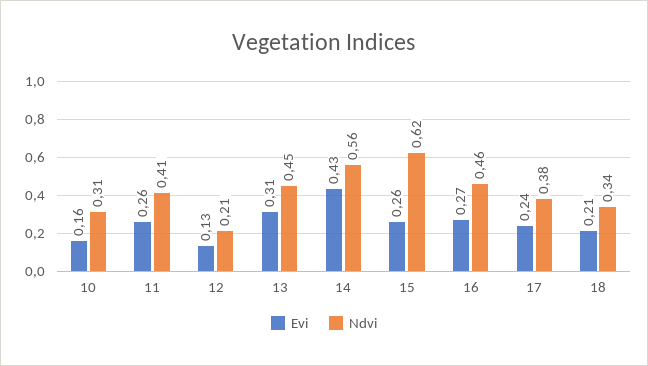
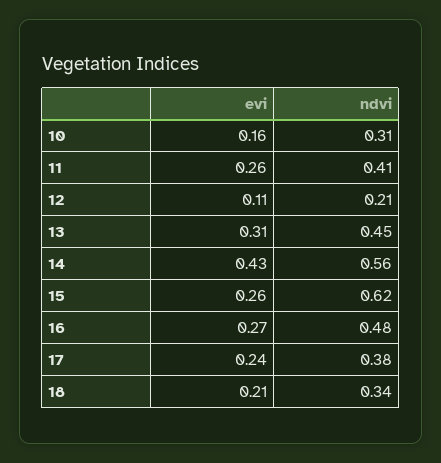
Evi, 12: 0.13 -> 0.11
Ndvi, 16: 0.46 -> 0.48

